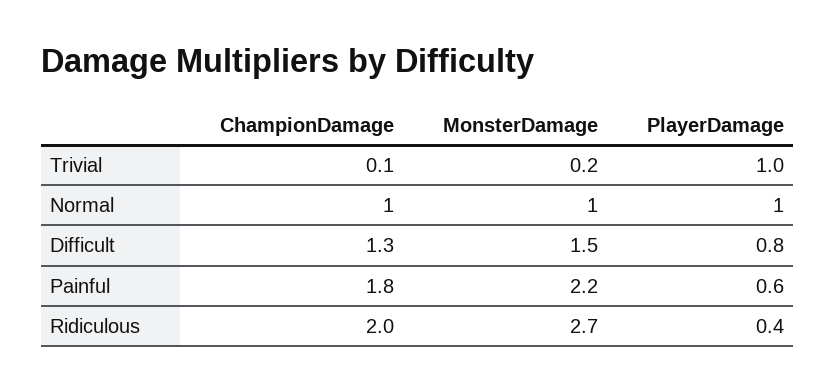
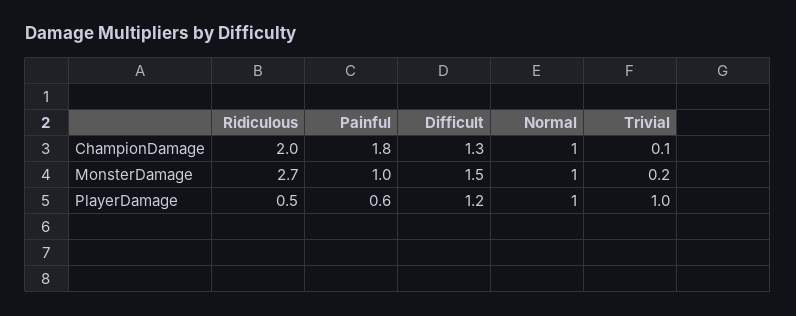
PlayerDamage, Difficult: 0.8 -> 1.2
MonsterDamage, Painful: 2.2 -> 1
PlayerDamage, Ridiculous: 0.4 -> 0.5

